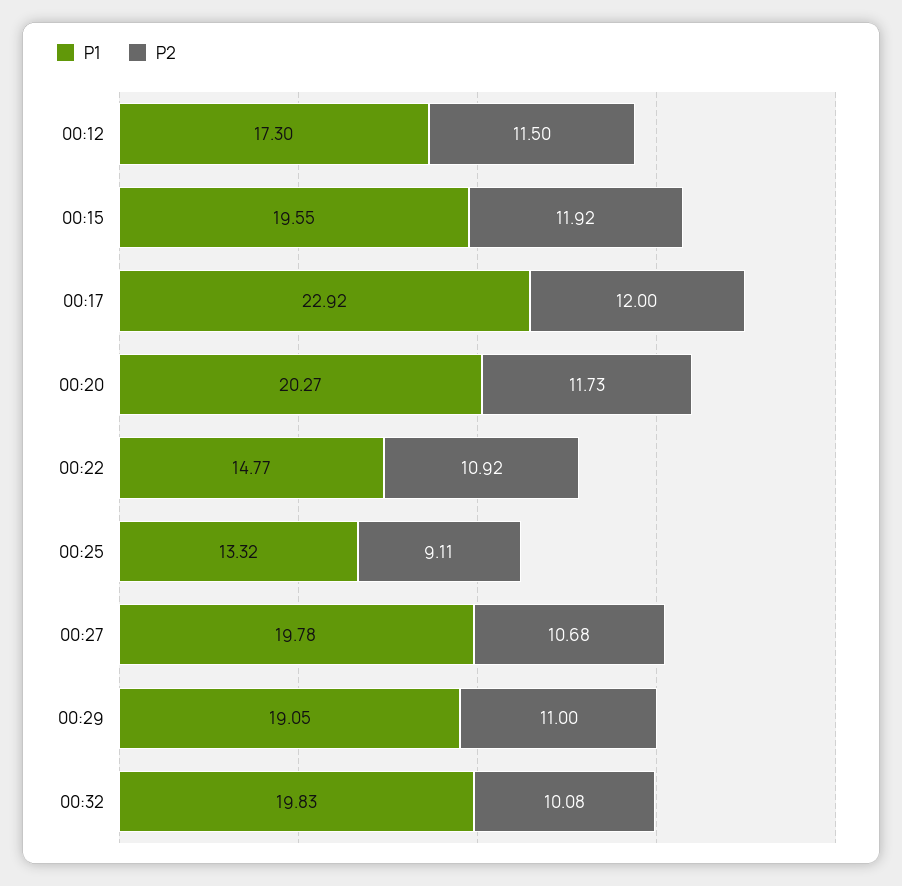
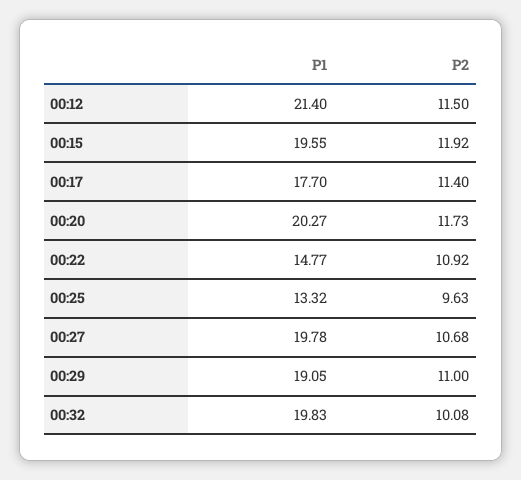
P1, 00:12: 17.3 -> 21.4
P1, 00:17: 22.92 -> 17.7
P2, 00:17: 12 -> 11.4
P2, 00:25: 9.11 -> 9.63

